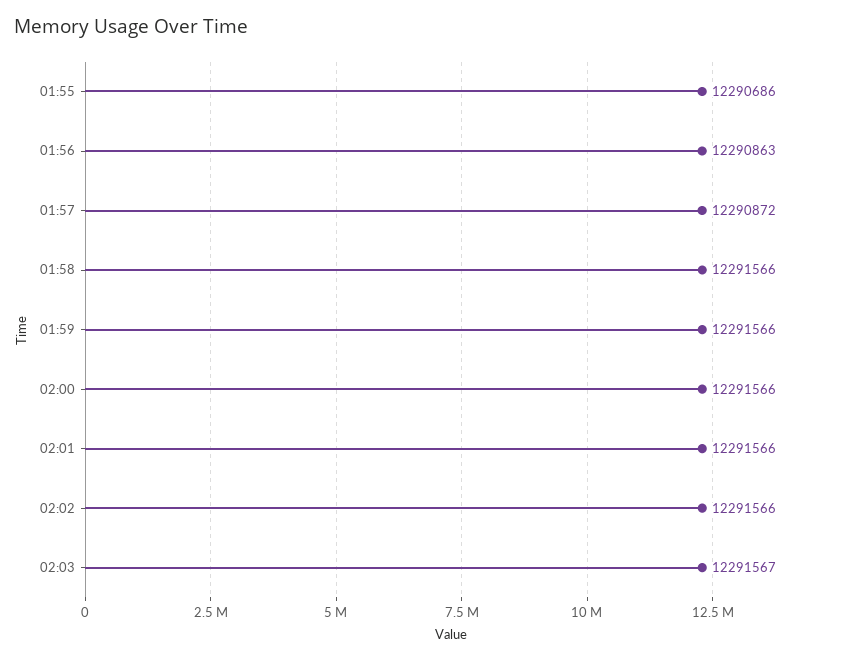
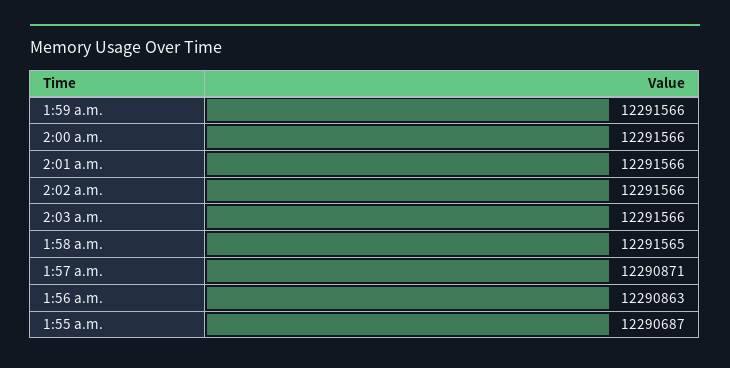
01:55: 12290686 -> 12290687
01:57: 12290872 -> 12290871
01:58: 12291566 -> 12291565
02:03: 12291567 -> 12291566

